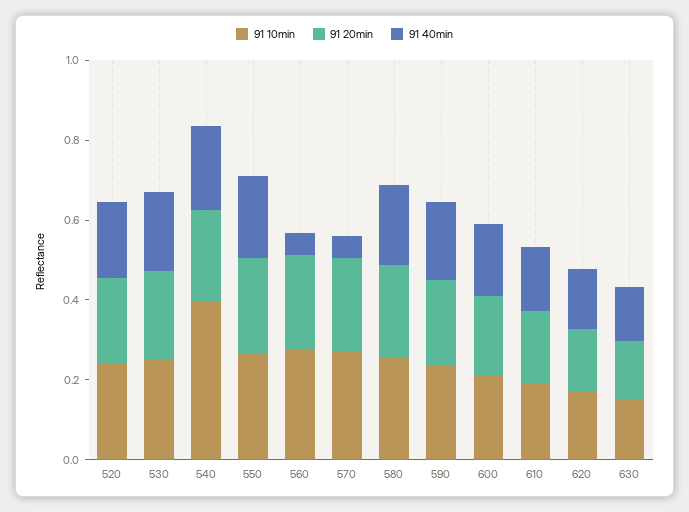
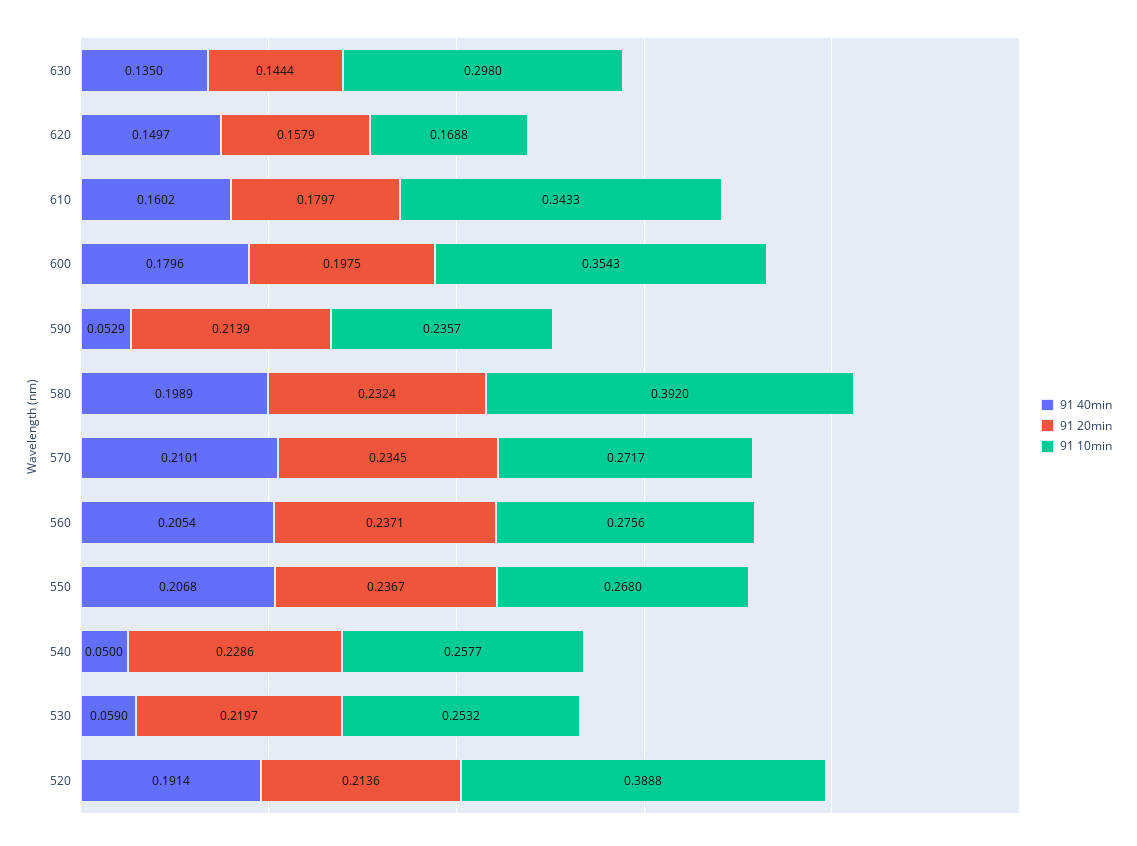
91 10min, 520: 0.25 -> 0.3888
91 40min, 530: 0.2 -> 0.059
91 10min, 540: 0.4 -> 0.2577
91 40min, 540: 0.2 -> 0.05
91 40min, 560: 0.05 -> 0.2054
91 40min, 570: 0.05 -> 0.2101
91 10min, 580: 0.25 -> 0.392
91 40min, 590: 0.2 -> 0.0529
91 10min, 600: 0.2 -> 0.3543
91 10min, 610: 0.2 -> 0.3433
91 10min, 630: 0.15 -> 0.298

